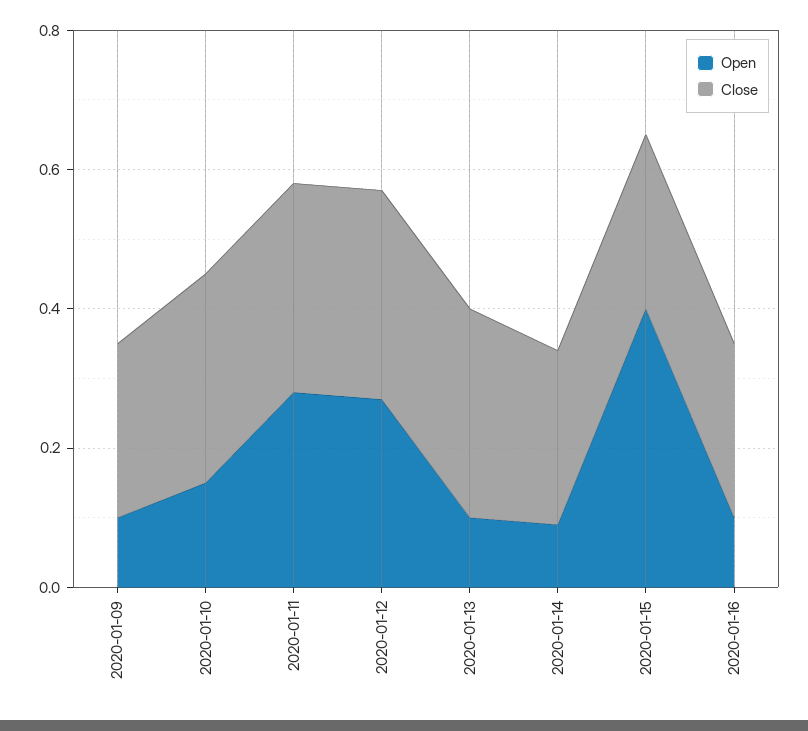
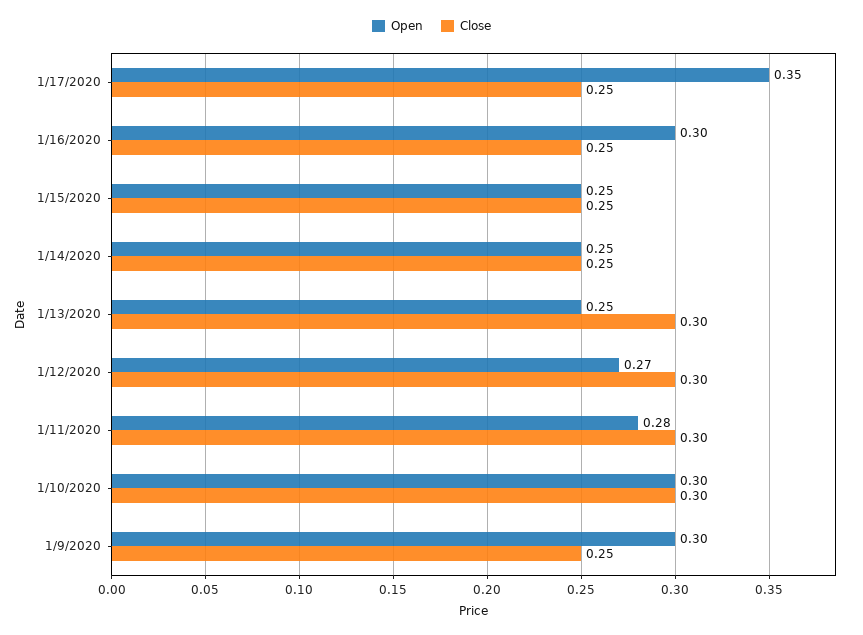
Open, 2020-01-09: 0.1 -> 0.3
Open, 2020-01-10: 0.15 -> 0.3
Open, 2020-01-13: 0.1 -> 0.25
Open, 2020-01-14: 0.1 -> 0.25
Open, 2020-01-15: 0.4 -> 0.25
Open, 2020-01-16: 0.1 -> 0.3
Open, 1/17/2020: none -> 0.35
Close, 1/17/2020: none -> 0.25

